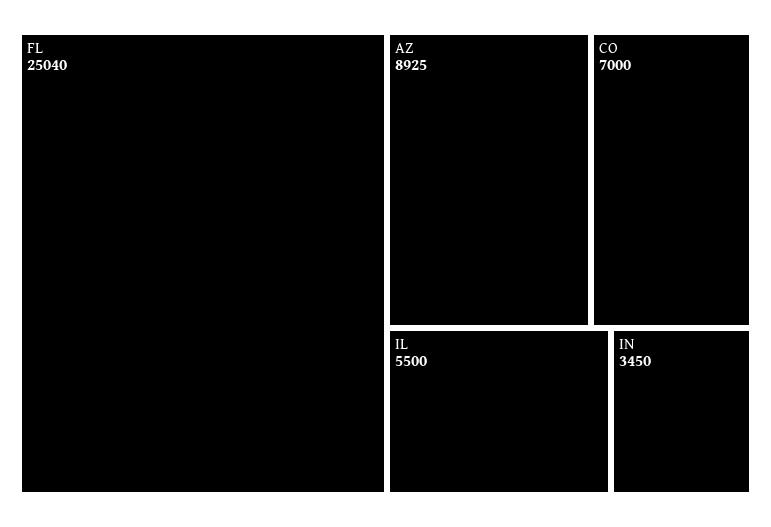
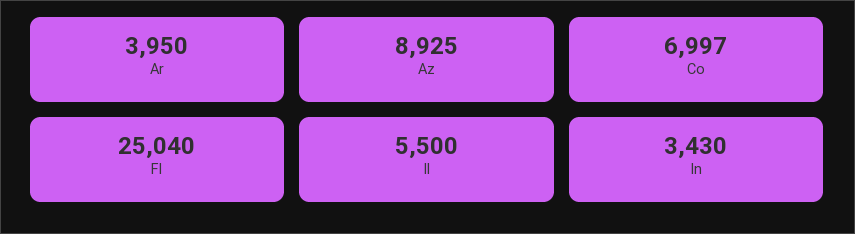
CO: 7000 -> 6997
IN: 3450 -> 3430
Ar: none -> 3950

